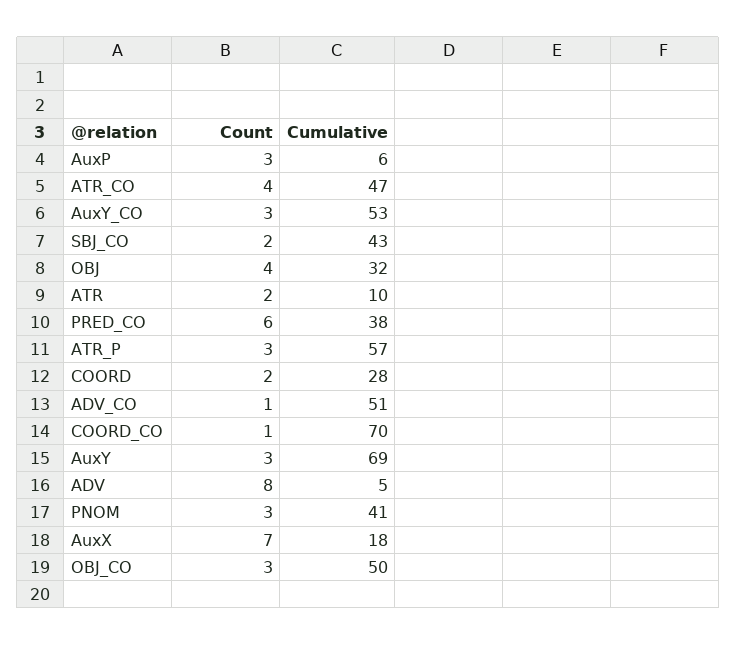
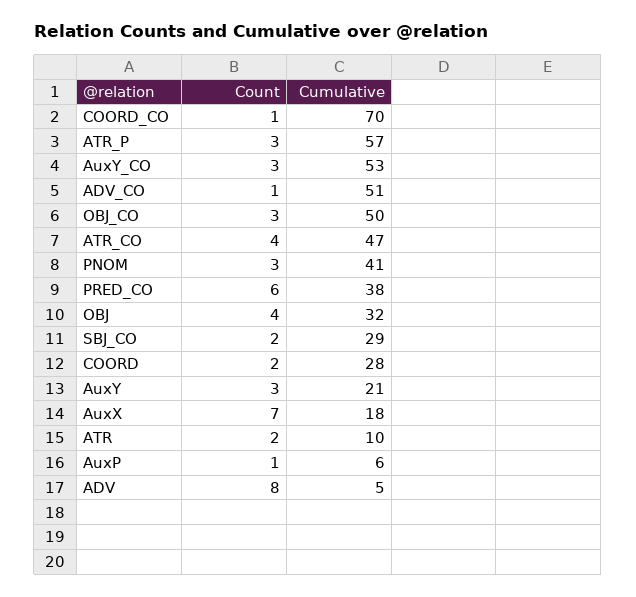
Count, AuxP: 3 -> 1
Cumulative, SBJ_CO: 43 -> 29
Cumulative, AuxY: 69 -> 21

